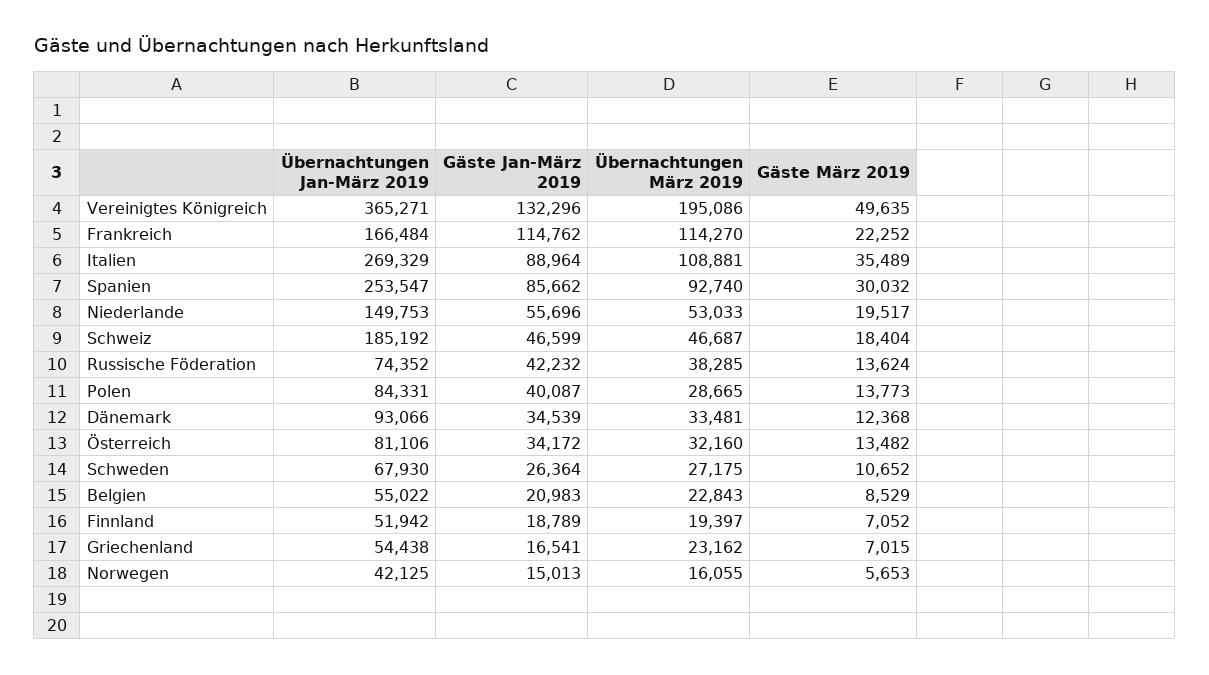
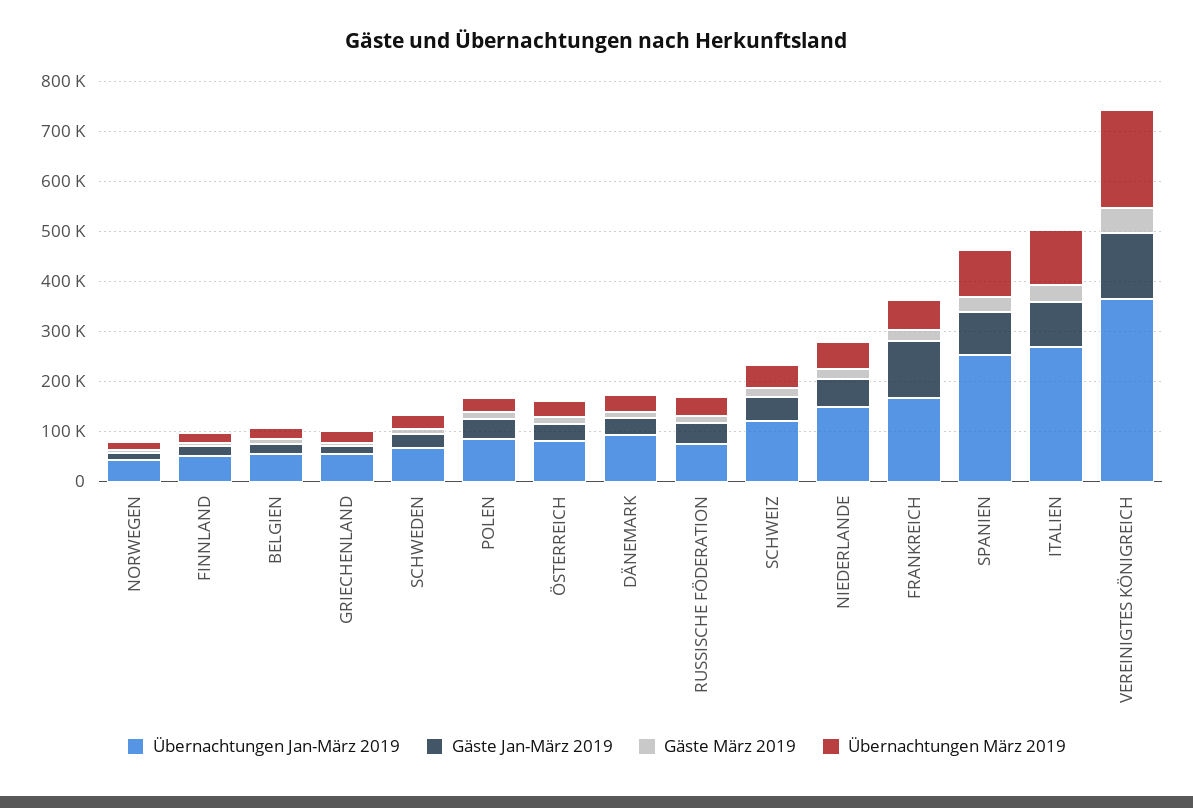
Übernachtungen März 2019, Frankreich: 114270 -> 60000
Übernachtungen Jan-März 2019, Schweiz: 185192 -> 120000

